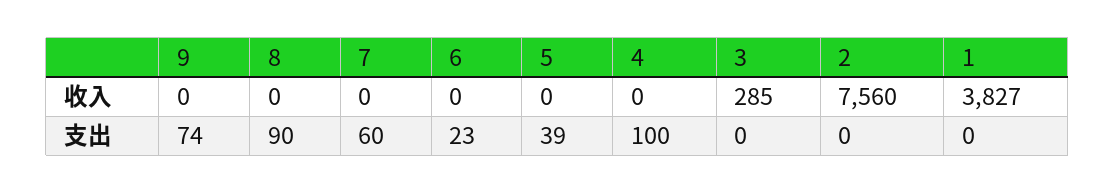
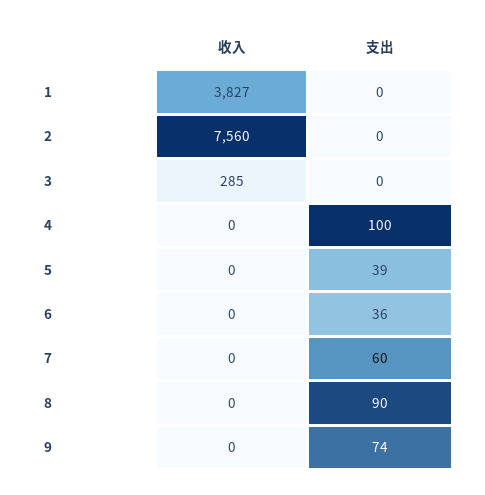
6, 支出: 23 -> 36

